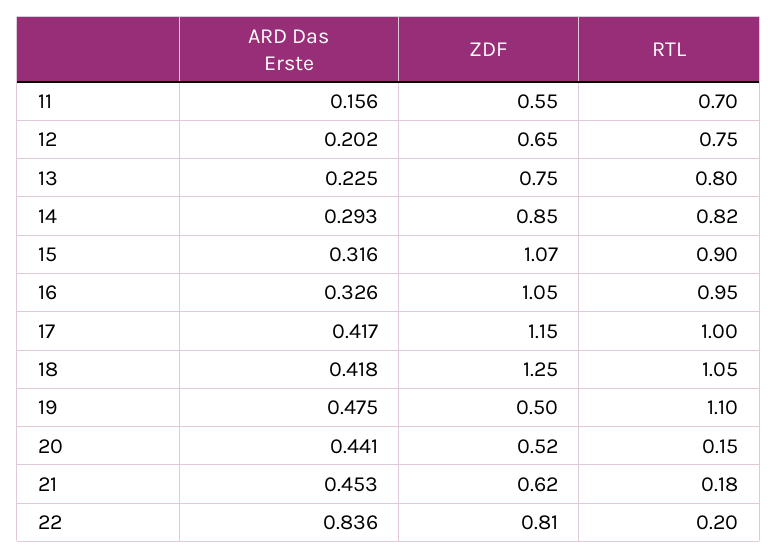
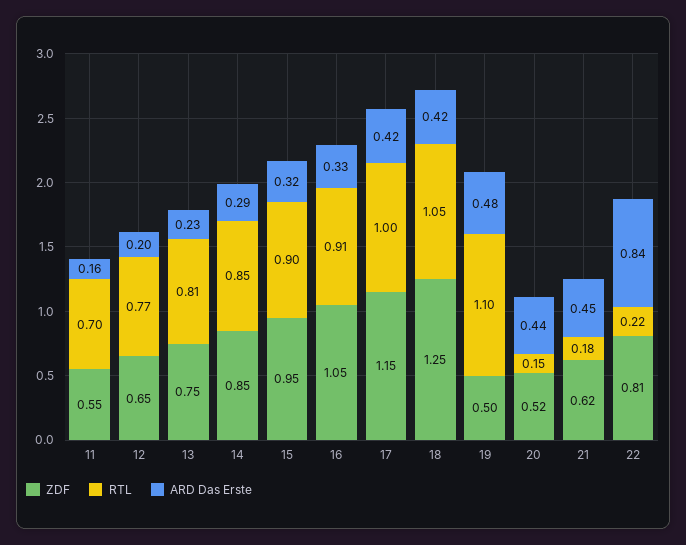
RTL, 12: 0.75 -> 0.77
RTL, 13: 0.8 -> 0.81
RTL, 14: 0.82 -> 0.85
ZDF, 15: 1.07 -> 0.95
RTL, 16: 0.95 -> 0.91
RTL, 22: 0.2 -> 0.22

